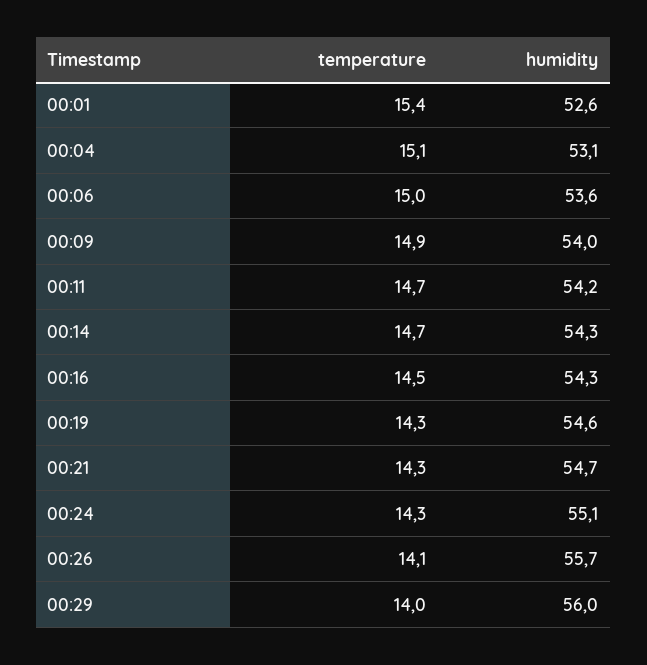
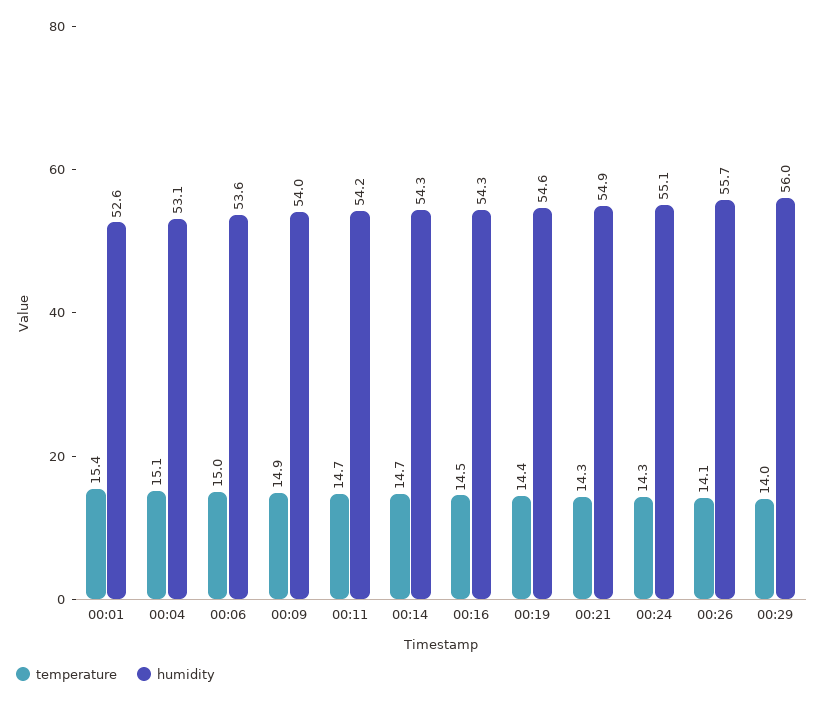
temperature, 00:19: 14.3 -> 14.4
humidity, 00:21: 54.7 -> 54.9

